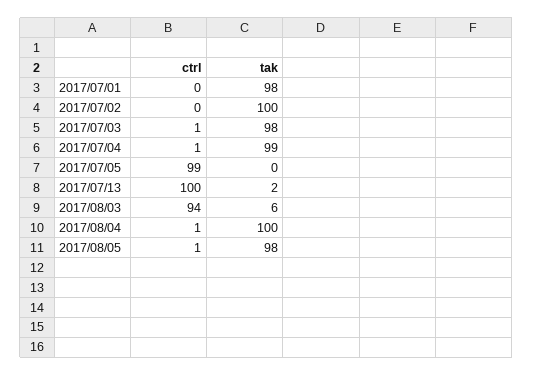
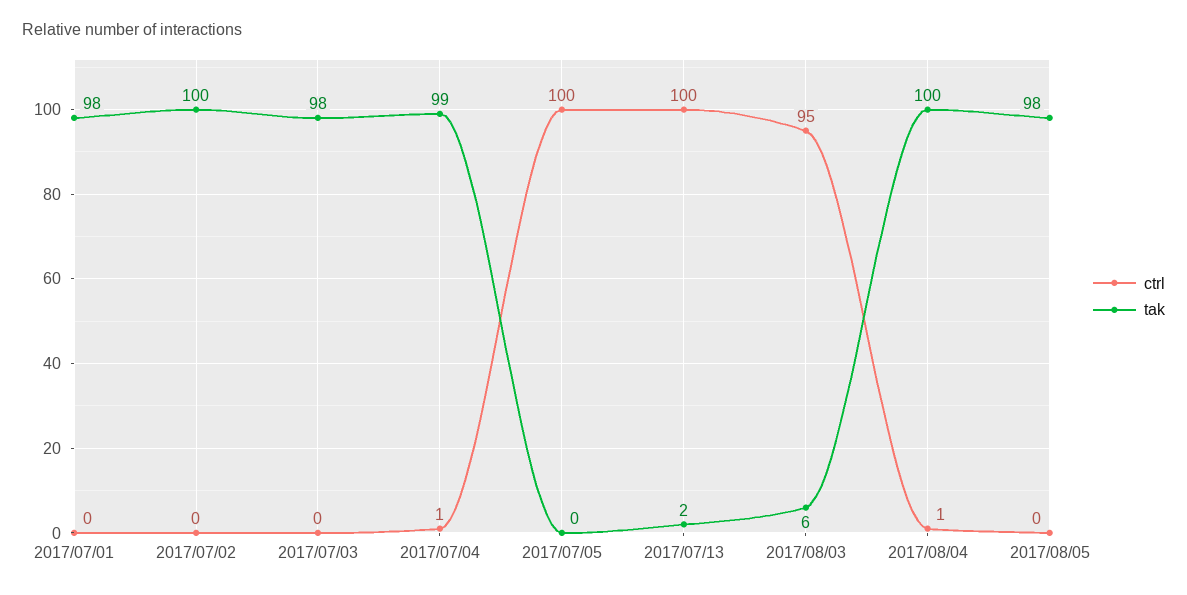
ctrl, 2017/07/03: 1 -> 0
ctrl, 2017/07/05: 99 -> 100
ctrl, 2017/08/03: 94 -> 95
ctrl, 2017/08/05: 1 -> 0

